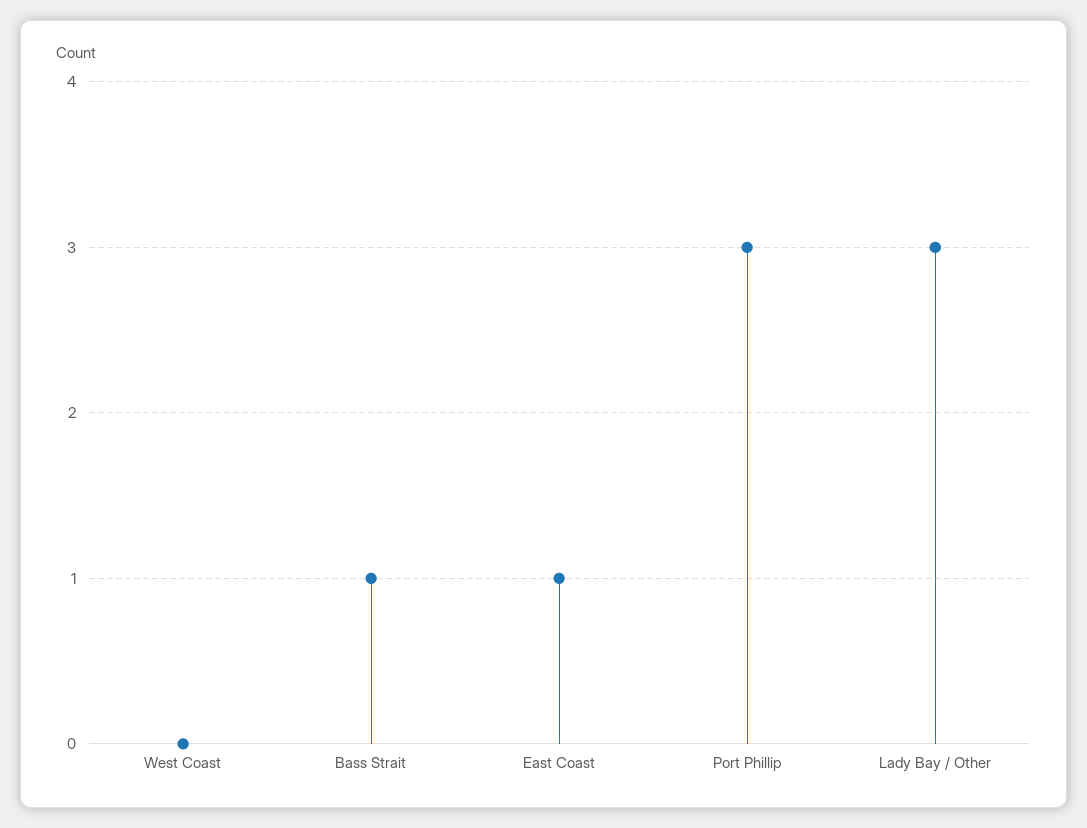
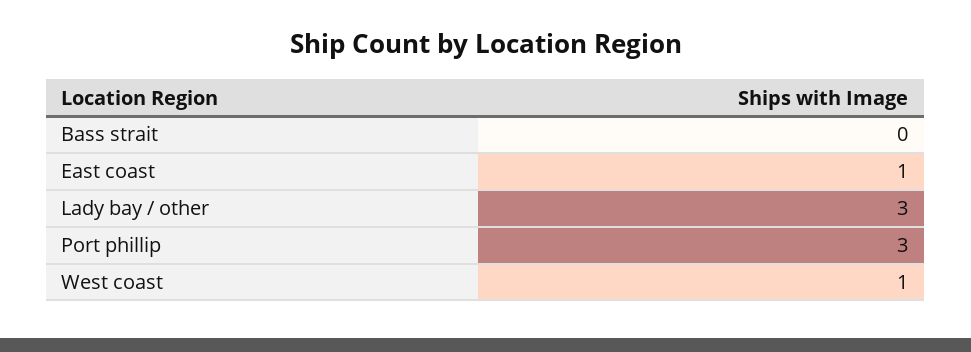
West Coast: 0 -> 1
Bass Strait: 1 -> 0

